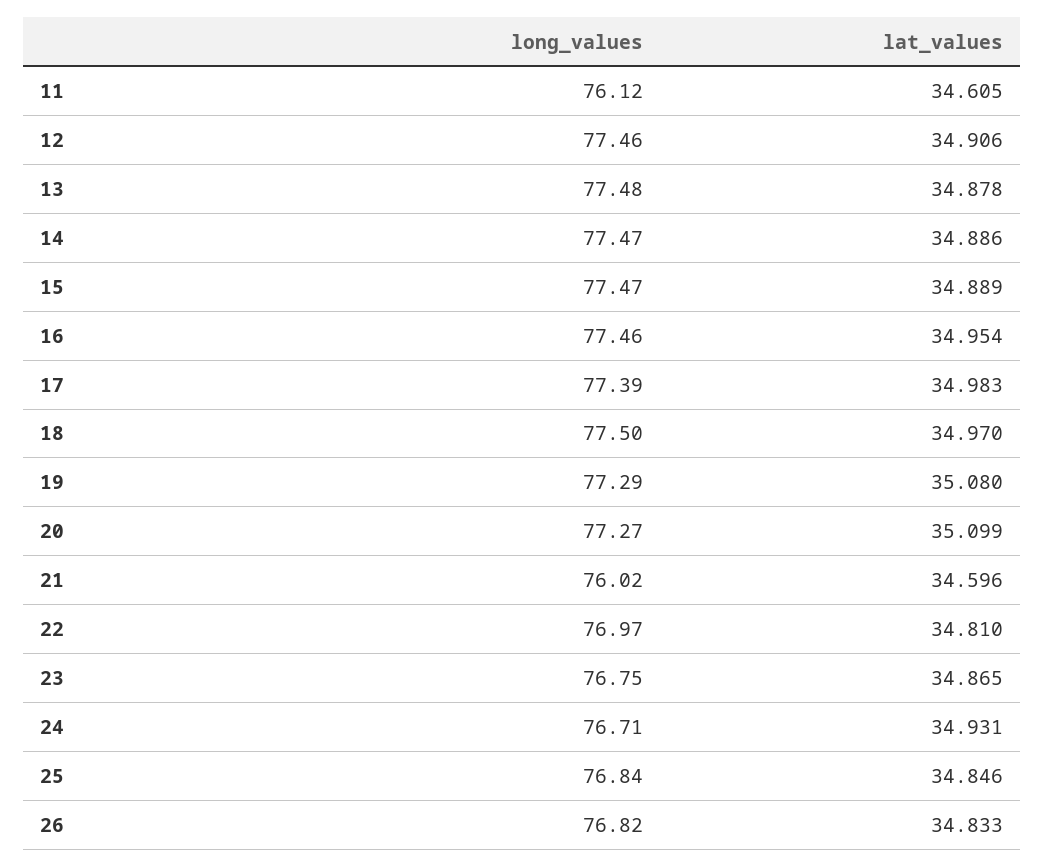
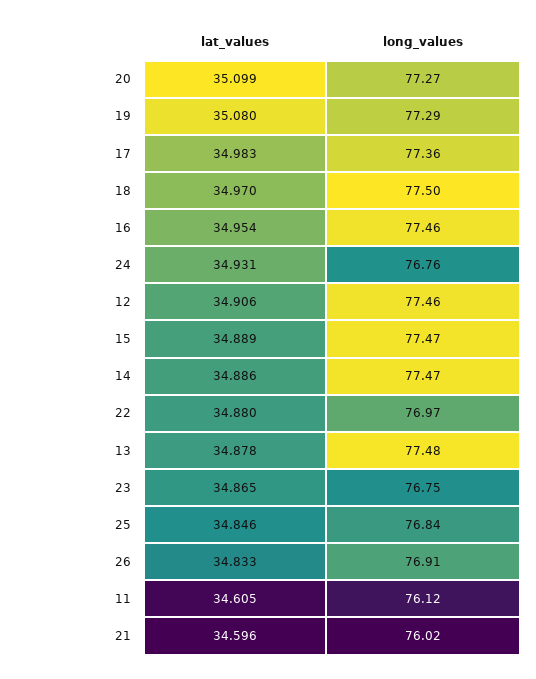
long_values, 17: 77.39 -> 77.36
lat_values, 22: 34.81 -> 34.88
long_values, 24: 76.71 -> 76.76
long_values, 26: 76.82 -> 76.91

